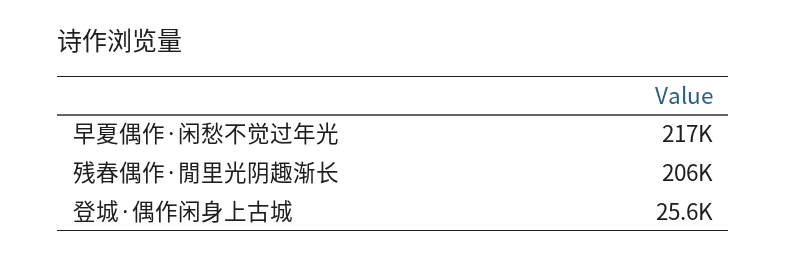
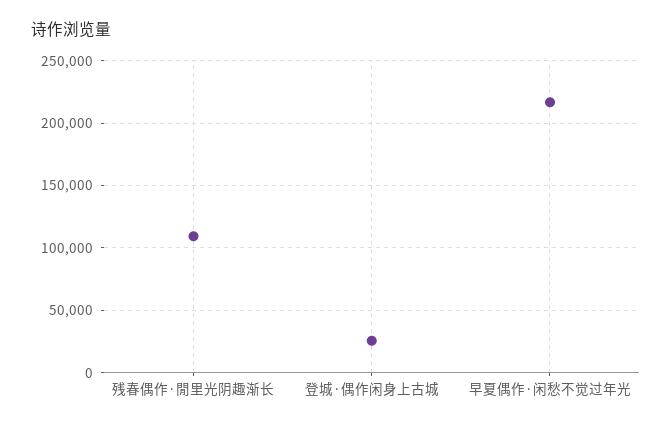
残春偶作·閒里光阴趣渐长: 206000 -> 110000

